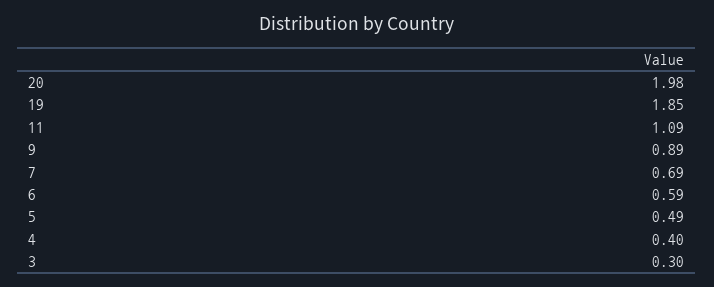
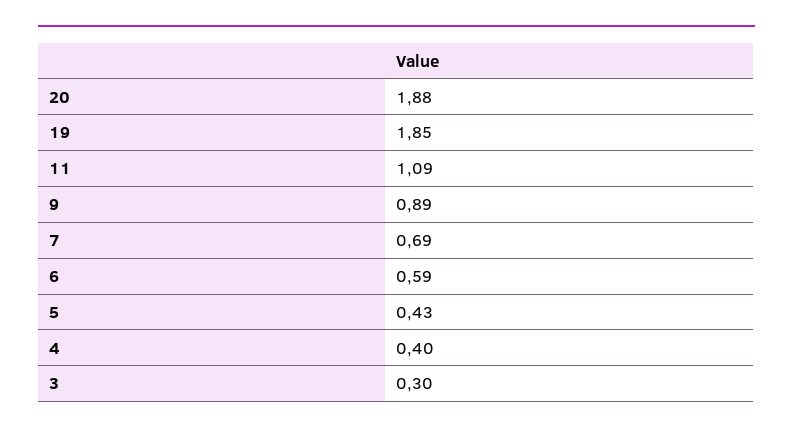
20: 1.98 -> 1.88
5: 0.49 -> 0.43

